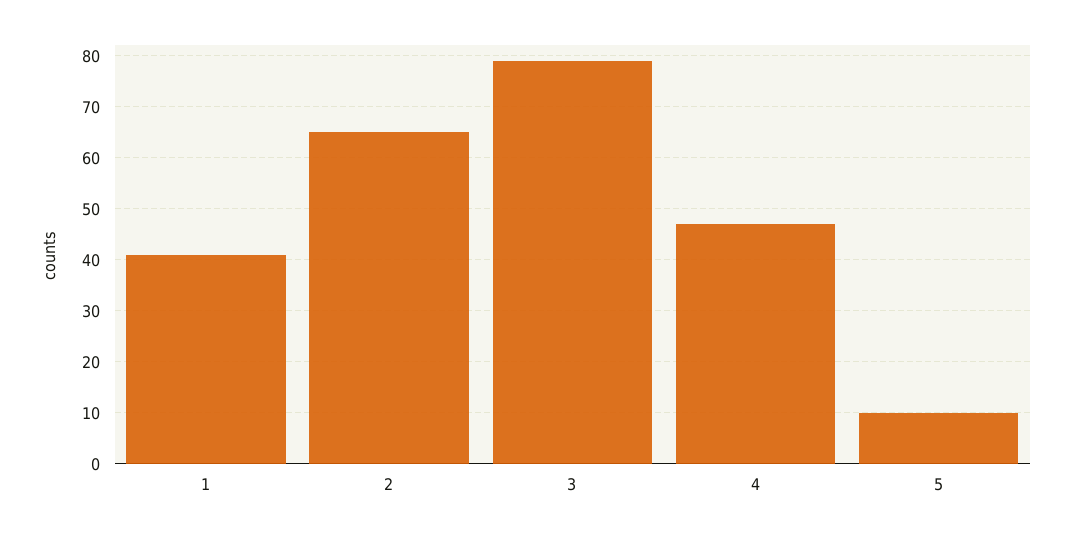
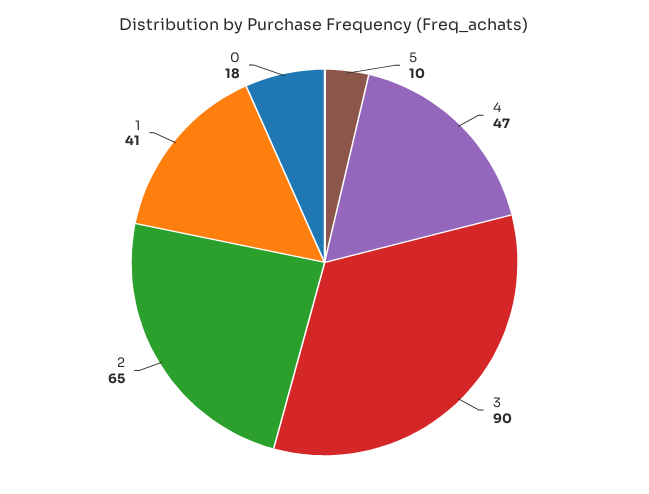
3: 80 -> 90
0: none -> 18

